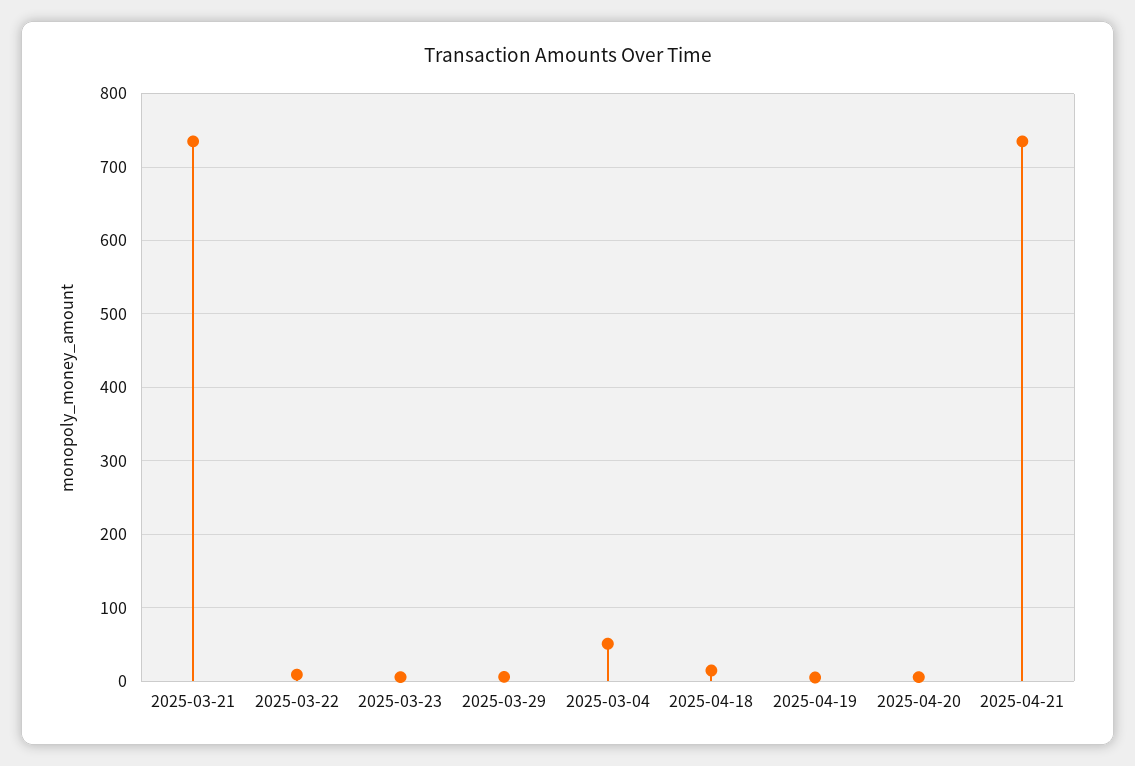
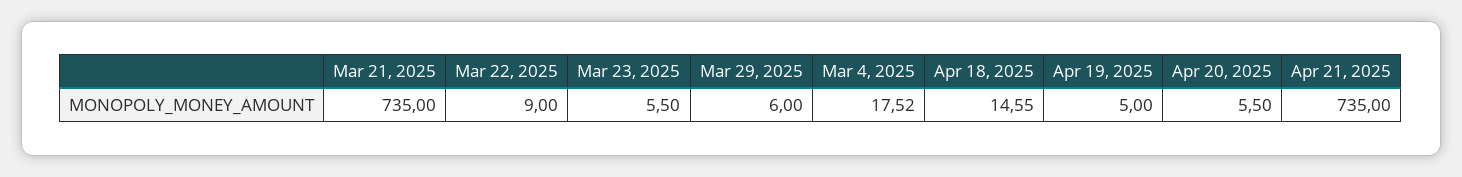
2025-03-04: 50 -> 17.52

